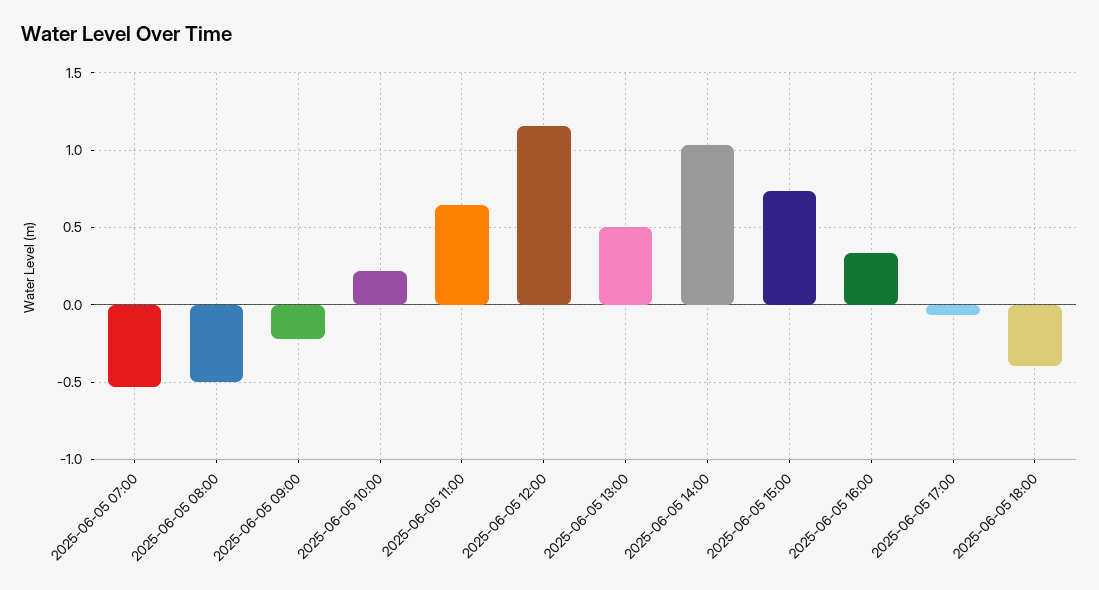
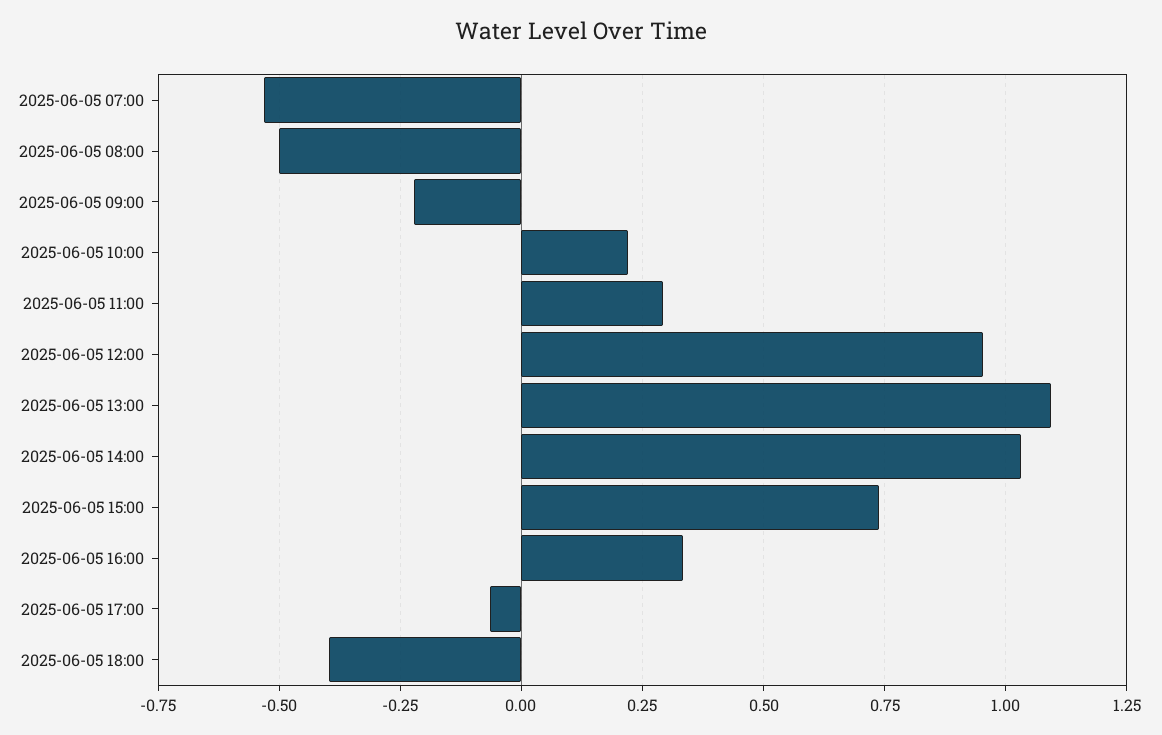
2025-06-05 11:00: 0.65 -> 0.3
2025-06-05 12:00: 1.15 -> 0.95
2025-06-05 13:00: 0.5 -> 1.1

